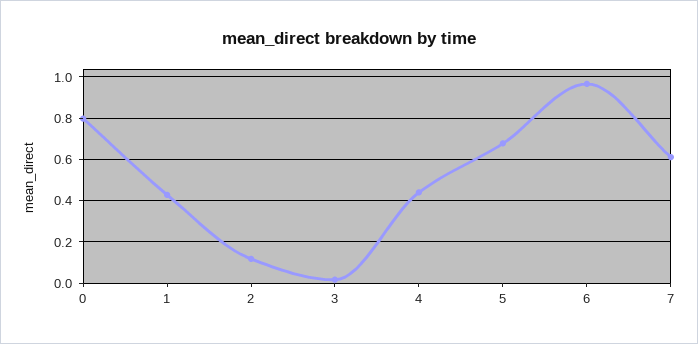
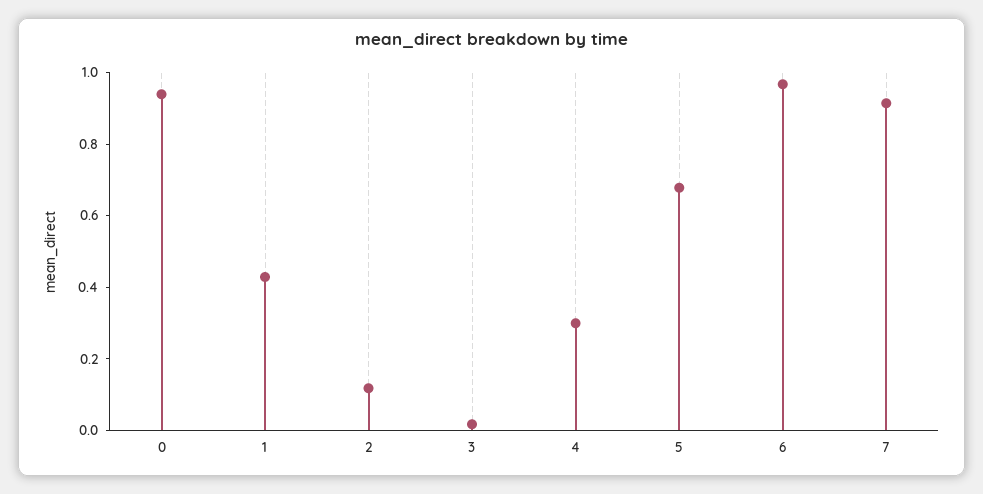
0: 0.8 -> 0.95
4: 0.45 -> 0.3
7: 0.6 -> 0.9

